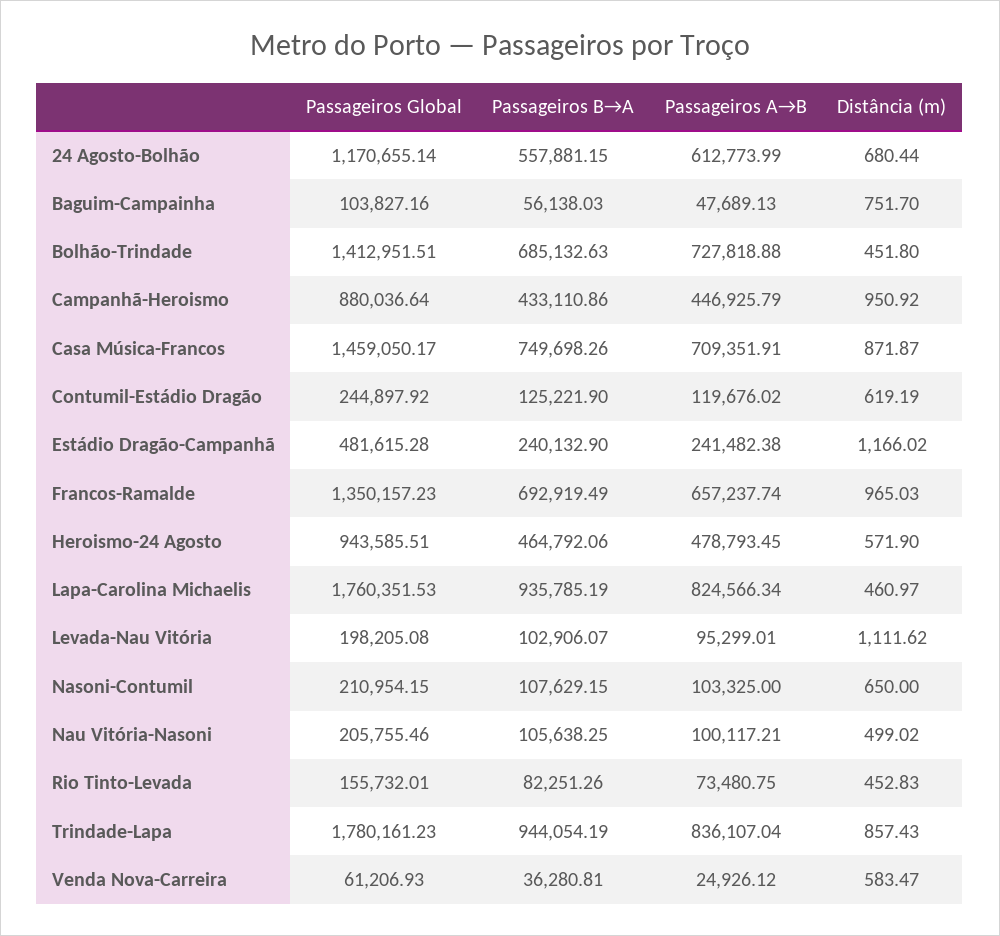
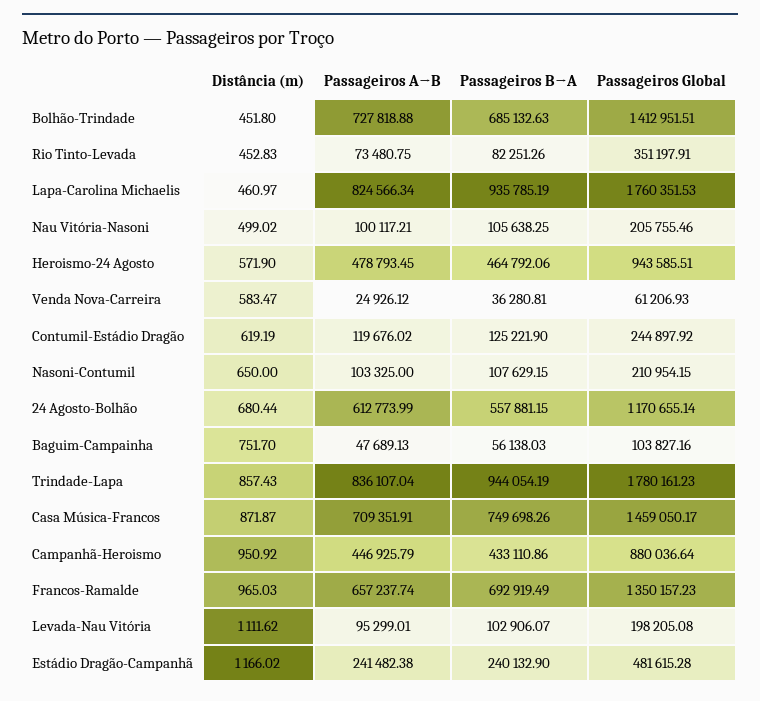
Passageiros Global, Rio Tinto-Levada: 155732.01 -> 351197.91

